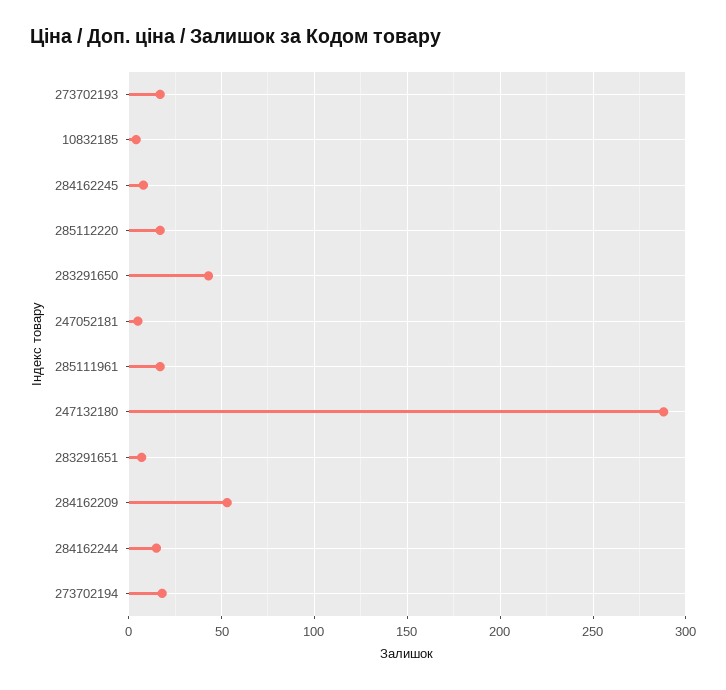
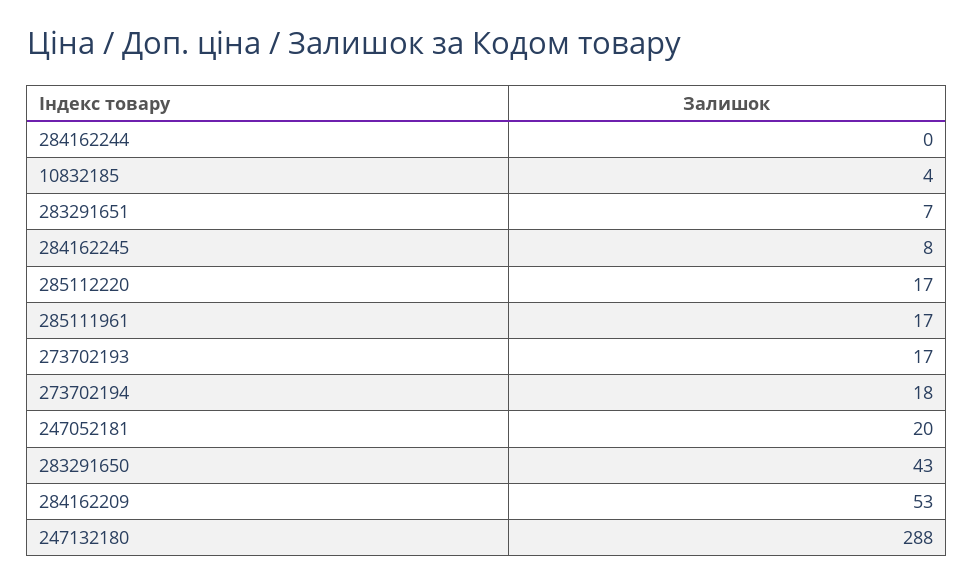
247052181: 5 -> 20
284162244: 15 -> 0

